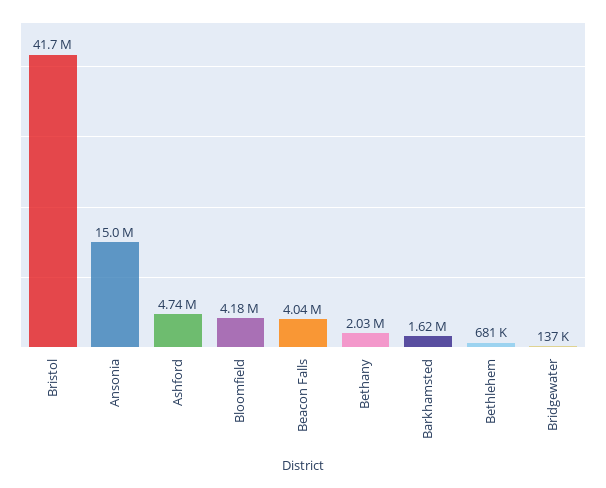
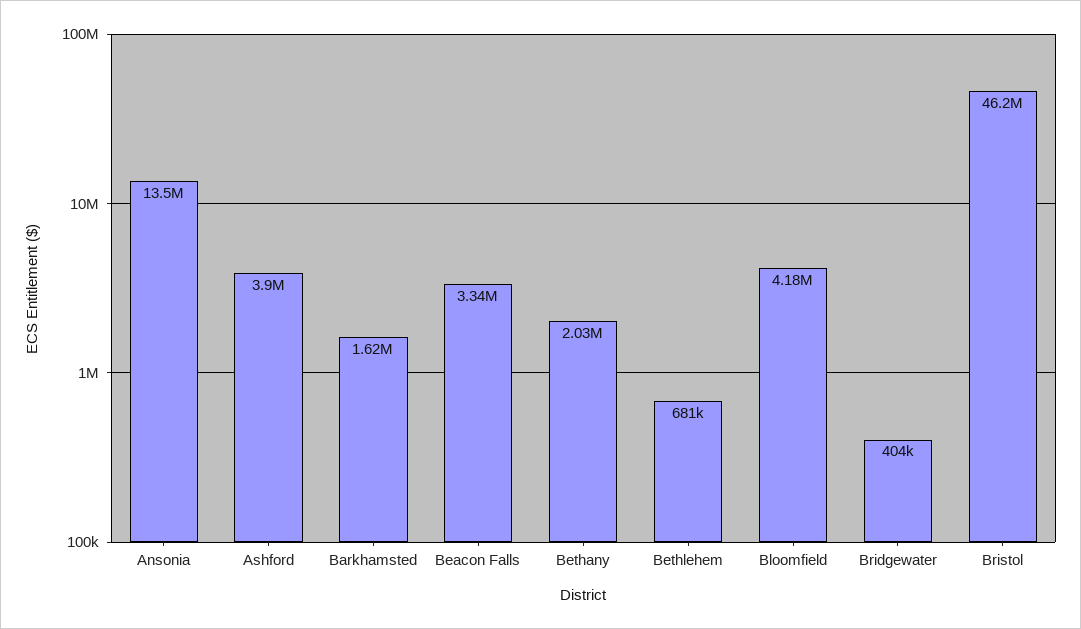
Bristol: 41700000 -> 46200000
Ansonia: 15000000 -> 13500000
Ashford: 4740000 -> 3900000
Beacon Falls: 4040000 -> 3340000
Bridgewater: 137000 -> 404000

